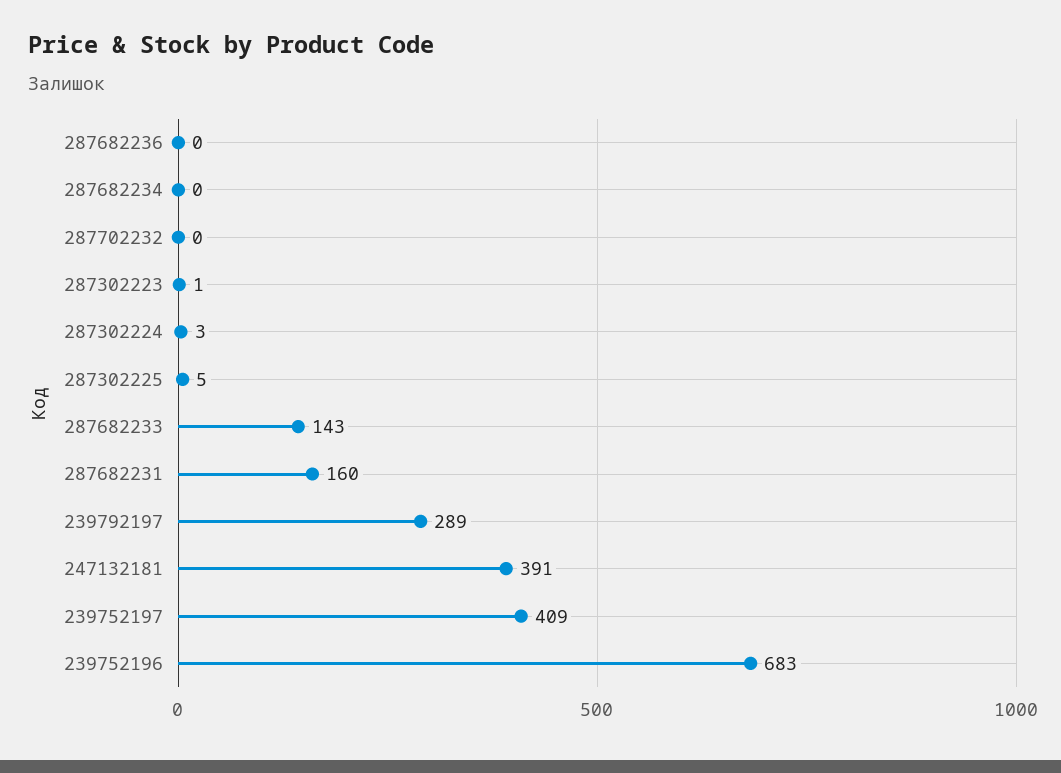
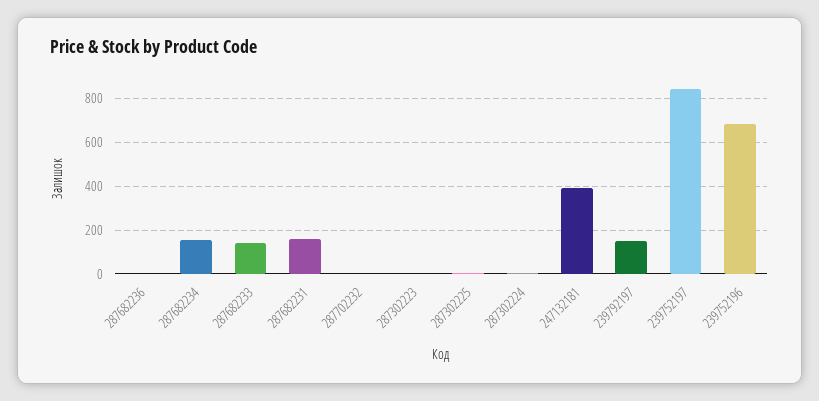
287682234: 0 -> 150
239792197: 289 -> 150
239752197: 409 -> 850

